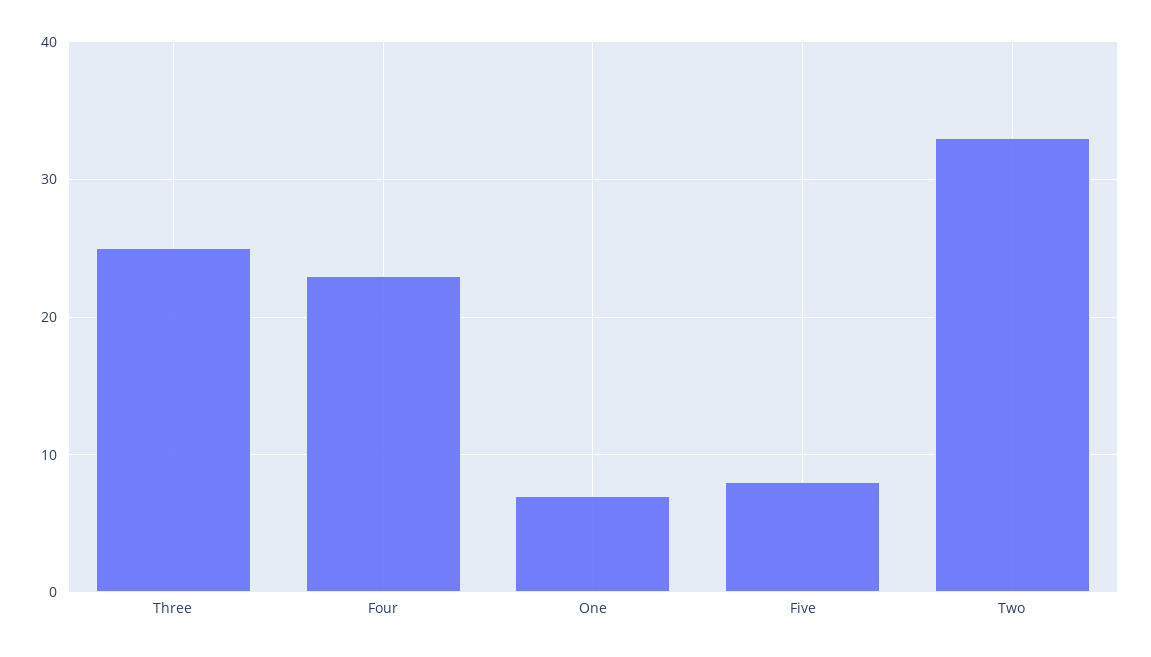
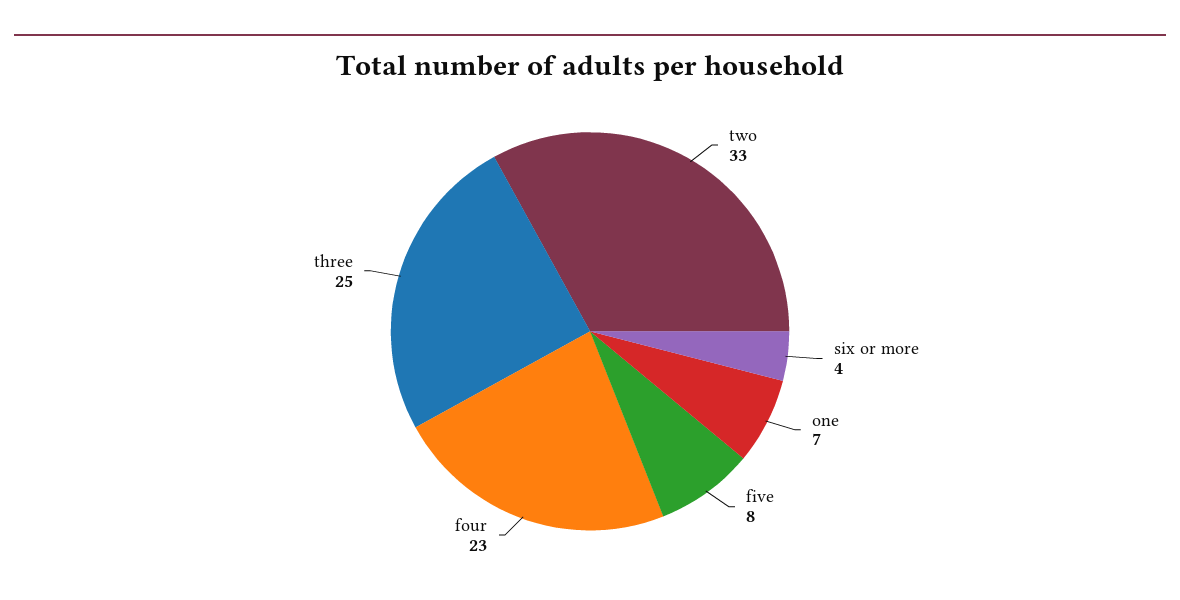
six or more: none -> 4

